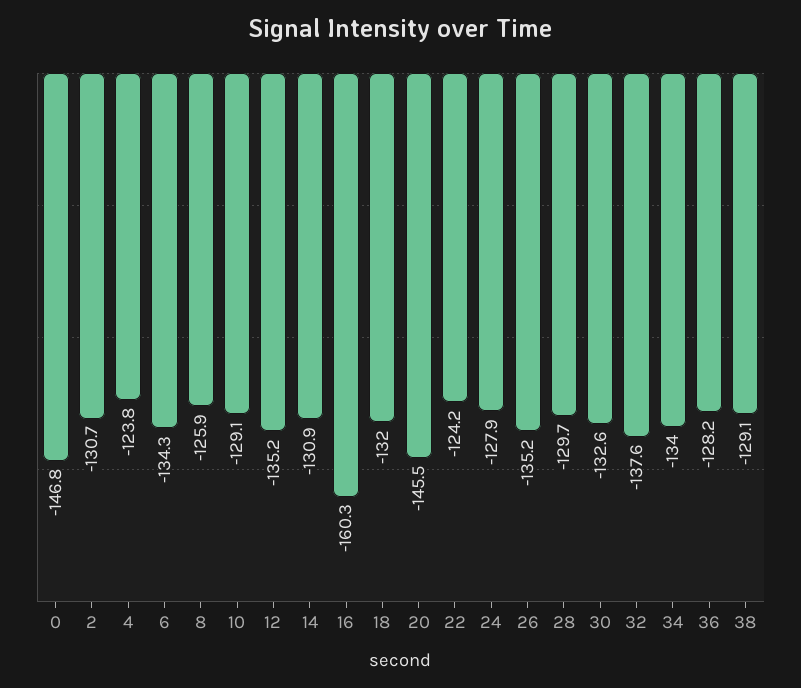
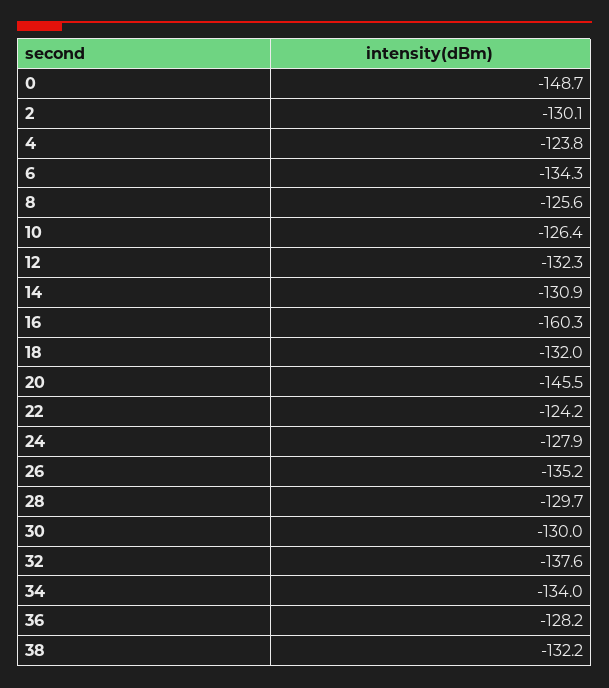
0: -146.8 -> -148.7
2: -130.7 -> -130.1
8: -125.9 -> -125.6
10: -129.1 -> -126.4
12: -135.2 -> -132.3
30: -132.6 -> -130
38: -129.1 -> -132.2

